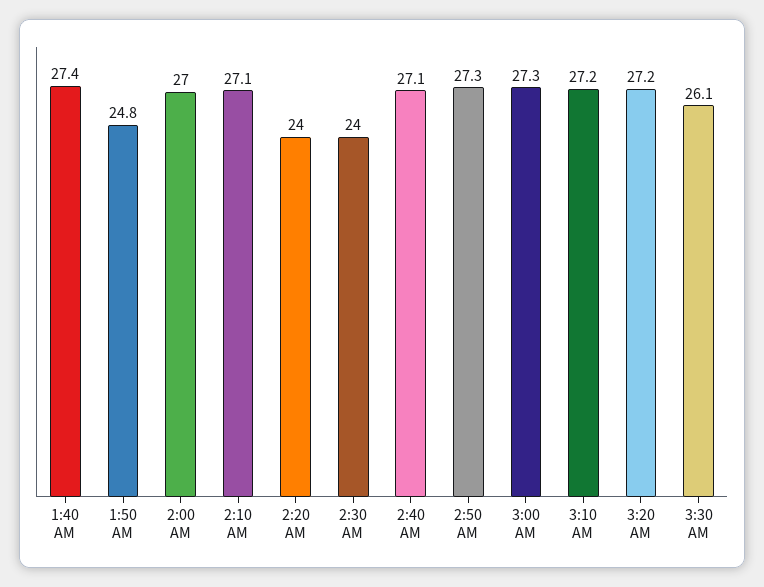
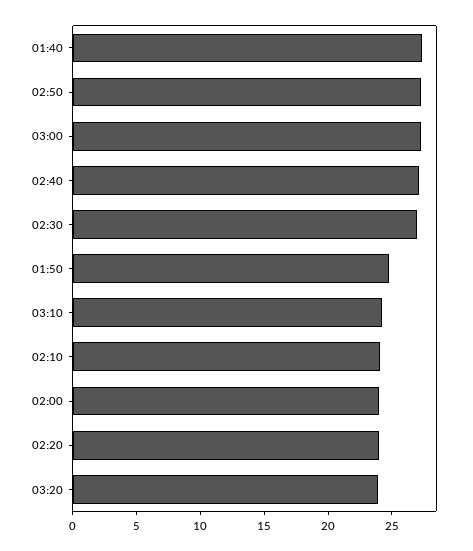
2:00 AM: 27 -> 24
2:10 AM: 27.1 -> 24
2:30 AM: 24 -> 27
3:10 AM: 27.2 -> 24
3:20 AM: 27.2 -> 24
3:30 AM: 26.1 -> none

